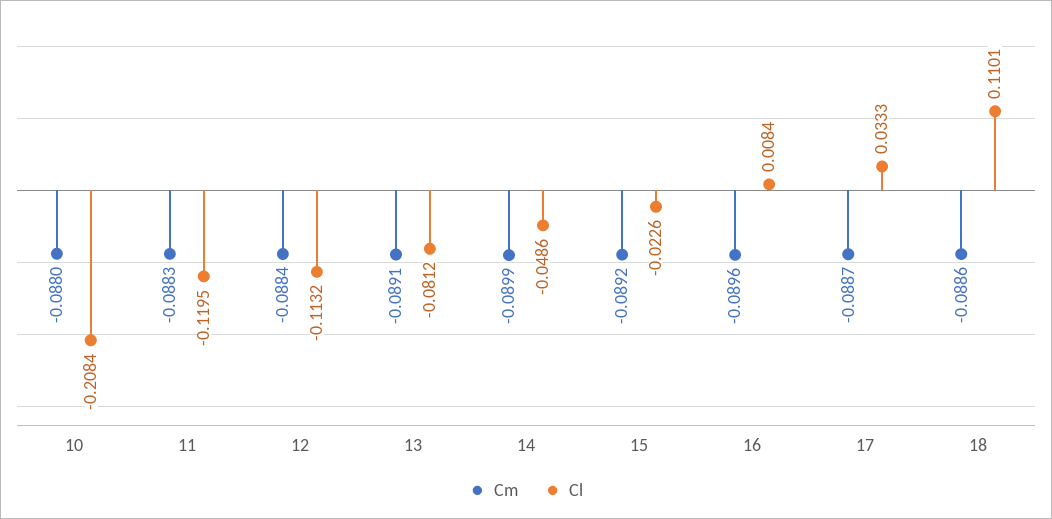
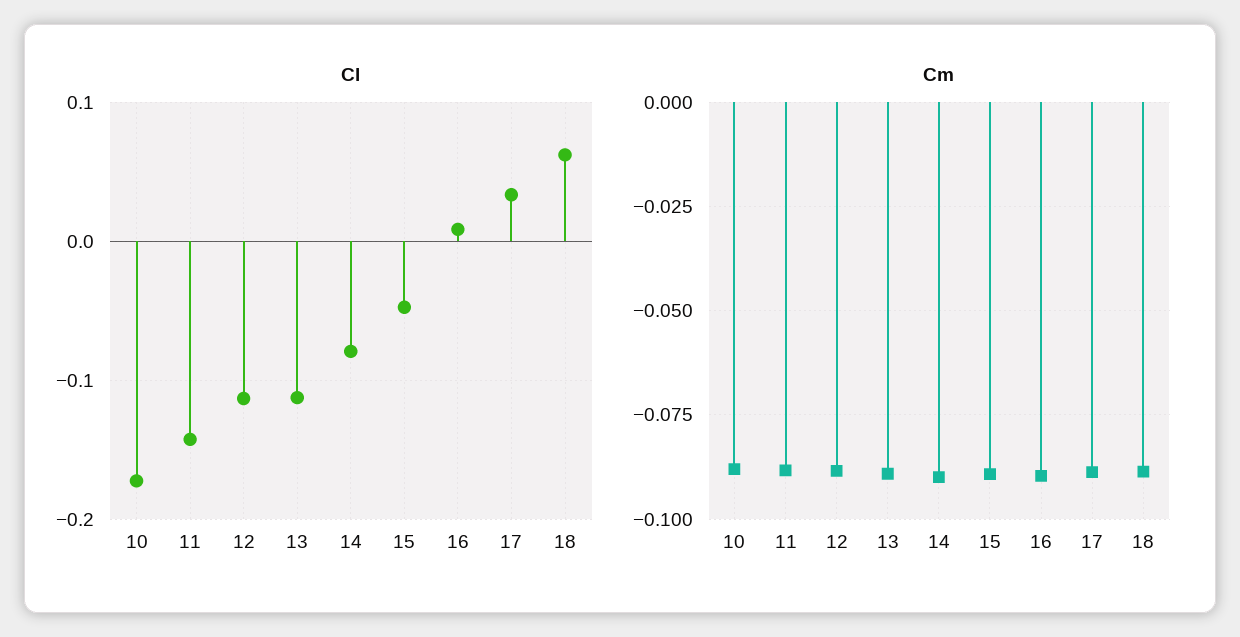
Cl, 10: -0.2084 -> -0.17
Cl, 11: -0.1195 -> -0.14
Cl, 13: -0.0812 -> -0.11
Cl, 14: -0.0486 -> -0.08
Cl, 15: -0.0226 -> -0.05
Cl, 18: 0.1101 -> 0.06

